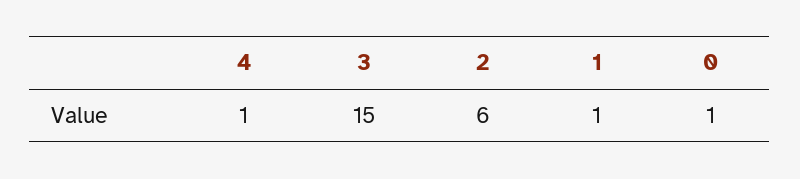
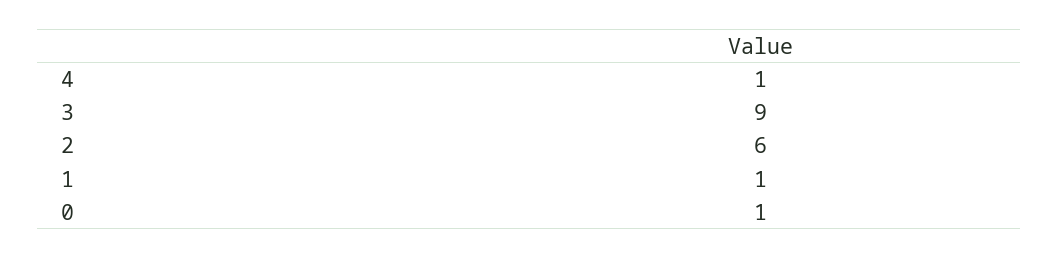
3: 15 -> 9

